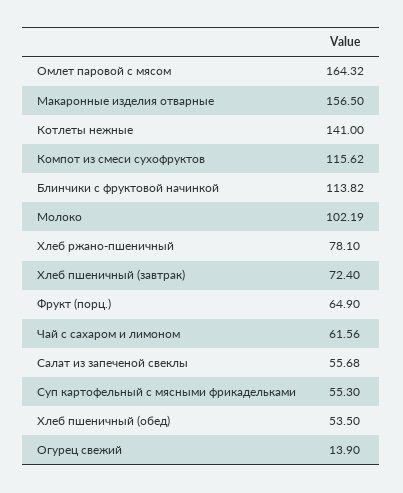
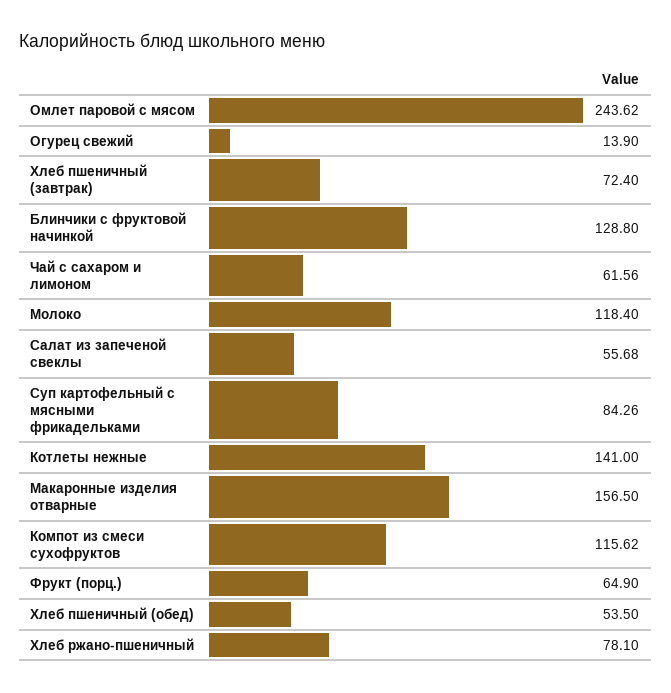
Омлет паровой с мясом: 164.32 -> 243.62
Блинчики с фруктовой начинкой: 113.82 -> 128.8
Молоко: 102.19 -> 118.4
Суп картофельный с мясными фрикадельками: 55.3 -> 84.26

